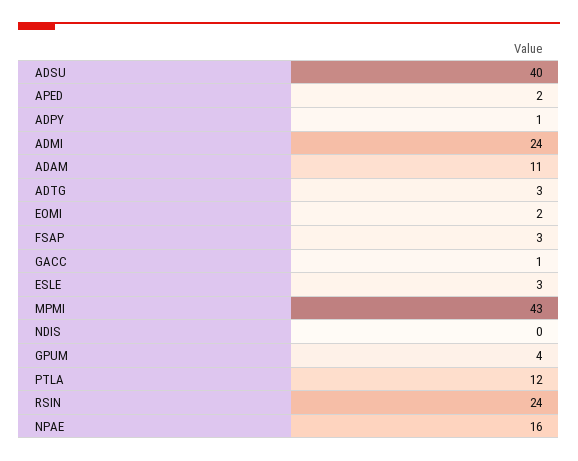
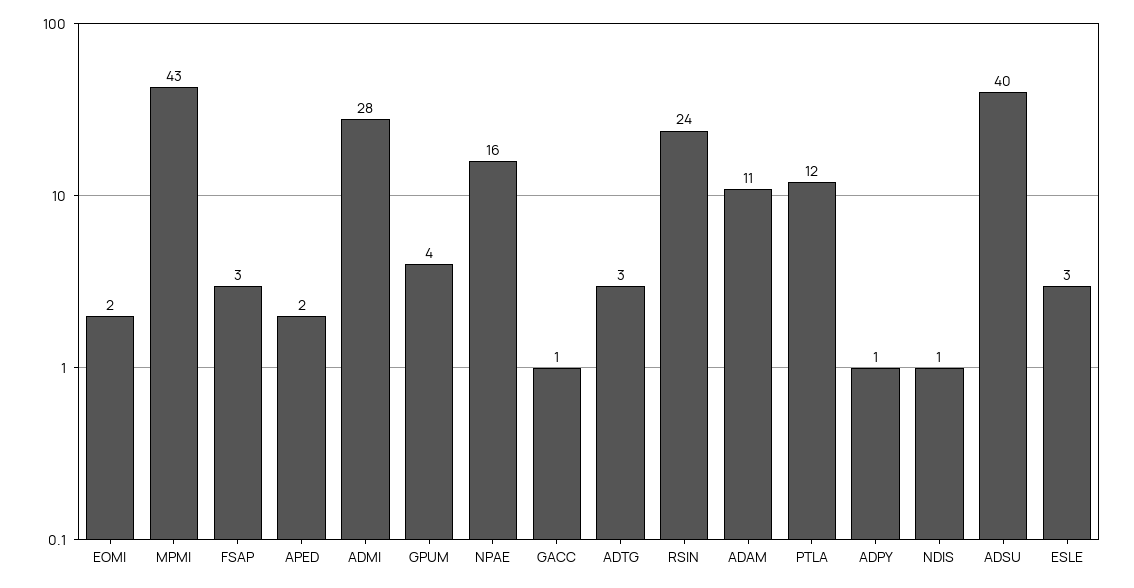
ADMI: 24 -> 28
NDIS: 0 -> 1

